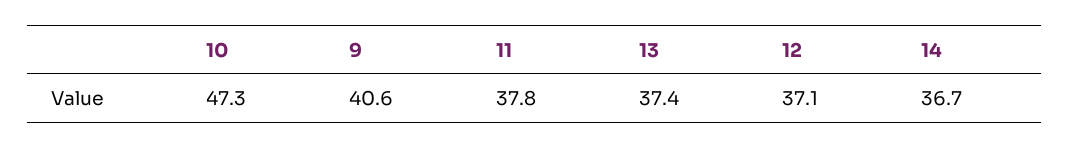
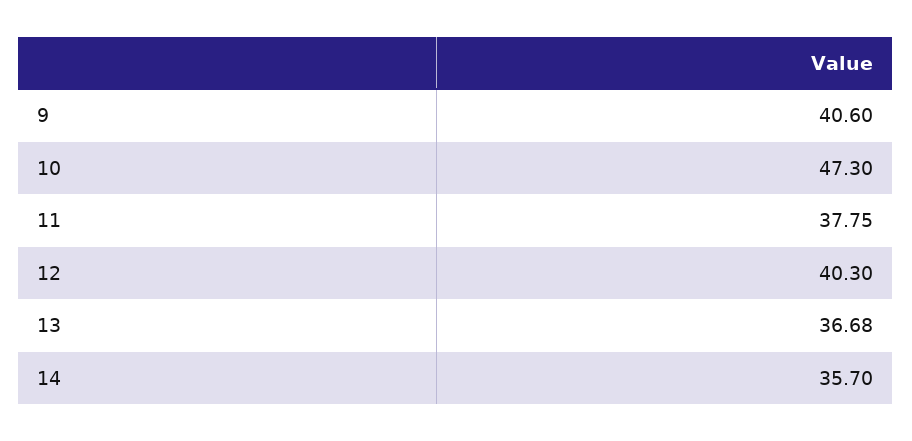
13: 37.4 -> 36.68
12: 37.1 -> 40.3
14: 36.7 -> 35.7

